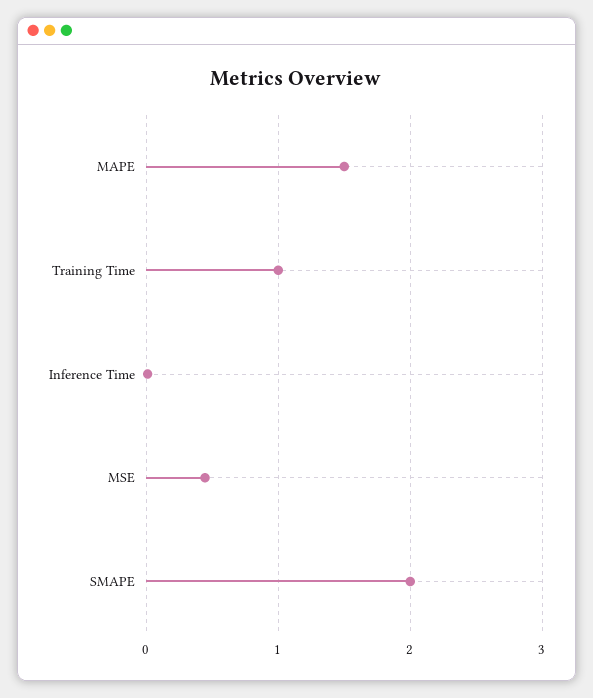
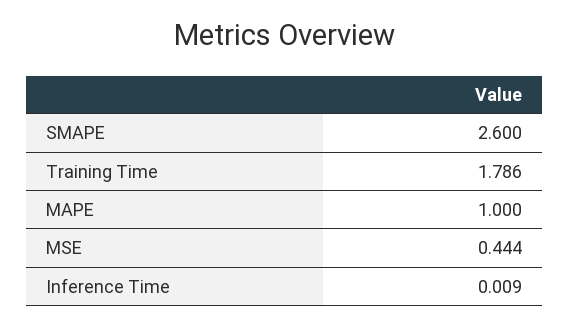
MAPE: 1.5 -> 1
Training Time: 1 -> 1.786
SMAPE: 2 -> 2.6

